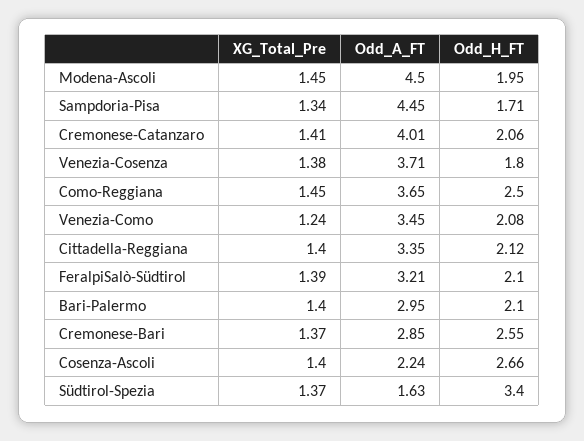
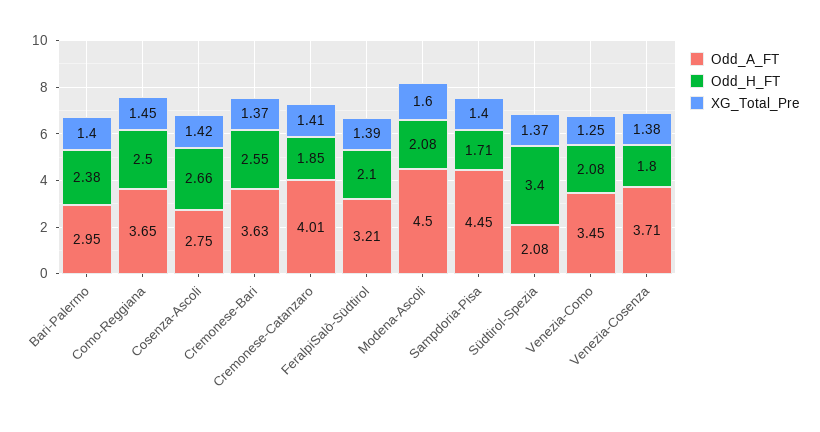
XG_Total_Pre, Modena-Ascoli: 1.45 -> 1.6
Odd_H_FT, Modena-Ascoli: 1.95 -> 2.08
XG_Total_Pre, Sampdoria-Pisa: 1.34 -> 1.4
Odd_H_FT, Cremonese-Catanzaro: 2.06 -> 1.85
XG_Total_Pre, Venezia-Como: 1.24 -> 1.25
XG_Total_Pre, Cittadella-Reggiana: 1.4 -> none
Odd_A_FT, Cittadella-Reggiana: 3.35 -> none
Odd_H_FT, Cittadella-Reggiana: 2.12 -> none
Odd_H_FT, Bari-Palermo: 2.1 -> 2.38
Odd_A_FT, Cremonese-Bari: 2.85 -> 3.63
XG_Total_Pre, Cosenza-Ascoli: 1.4 -> 1.42
Odd_A_FT, Cosenza-Ascoli: 2.24 -> 2.75
Odd_A_FT, Südtirol-Spezia: 1.63 -> 2.08

